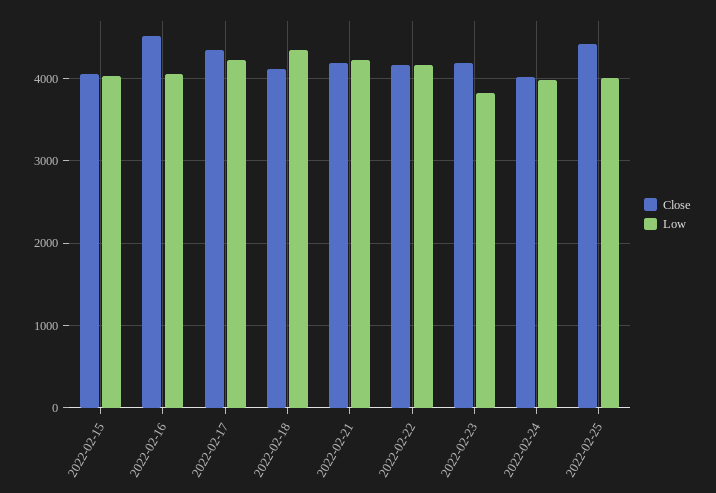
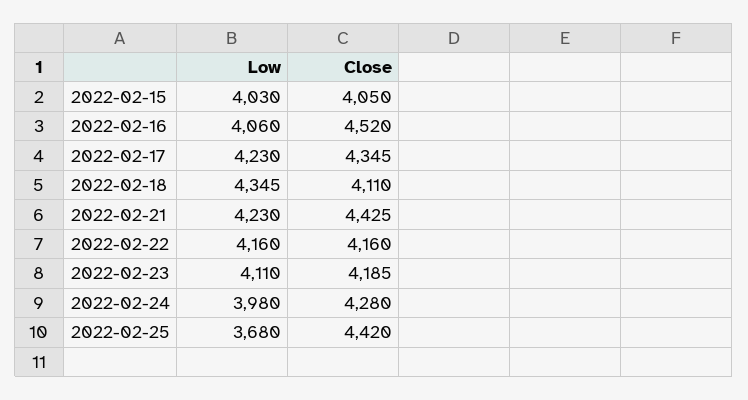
Close, 2022-02-21: 4200 -> 4425
Low, 2022-02-23: 3800 -> 4110
Close, 2022-02-24: 4000 -> 4280
Low, 2022-02-25: 4000 -> 3680

